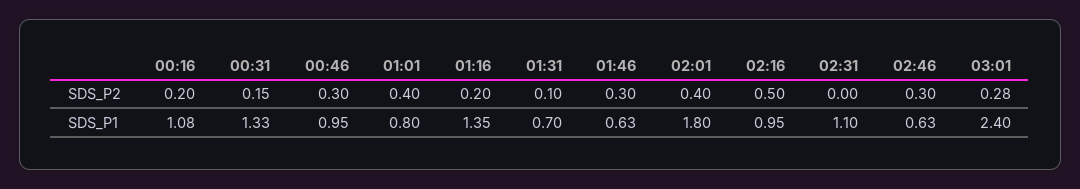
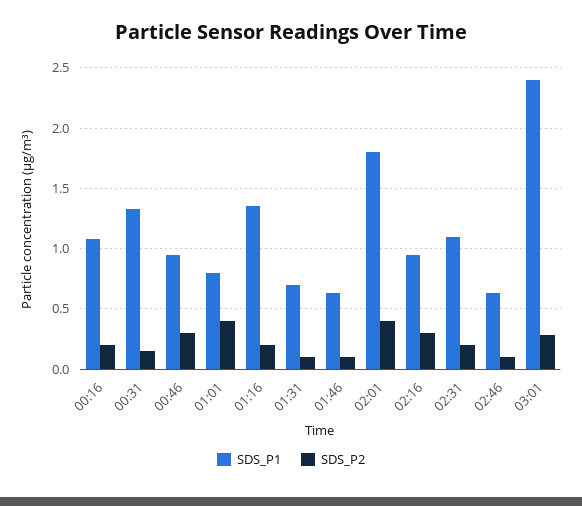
SDS_P2, 01:46: 0.3 -> 0.1
SDS_P2, 02:16: 0.5 -> 0.3
SDS_P2, 02:31: 0 -> 0.2
SDS_P2, 02:46: 0.3 -> 0.1

